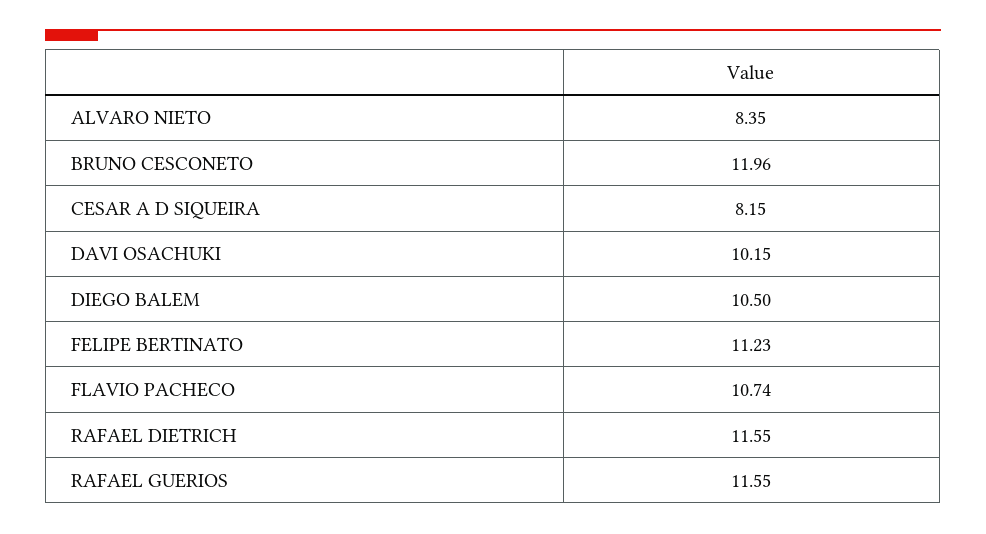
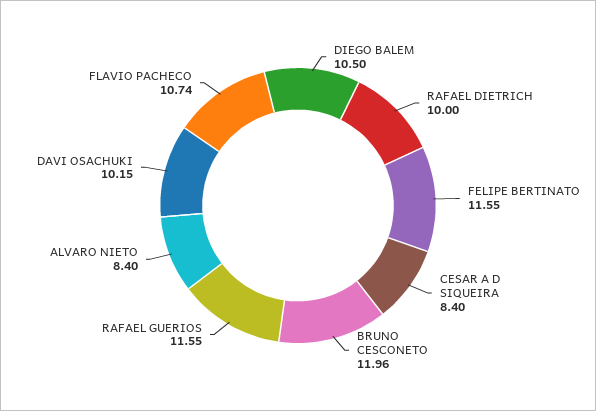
ALVARO NIETO: 8.35 -> 8.4
CESAR A D SIQUEIRA: 8.15 -> 8.4
FELIPE BERTINATO: 11.23 -> 11.55
RAFAEL DIETRICH: 11.55 -> 10

